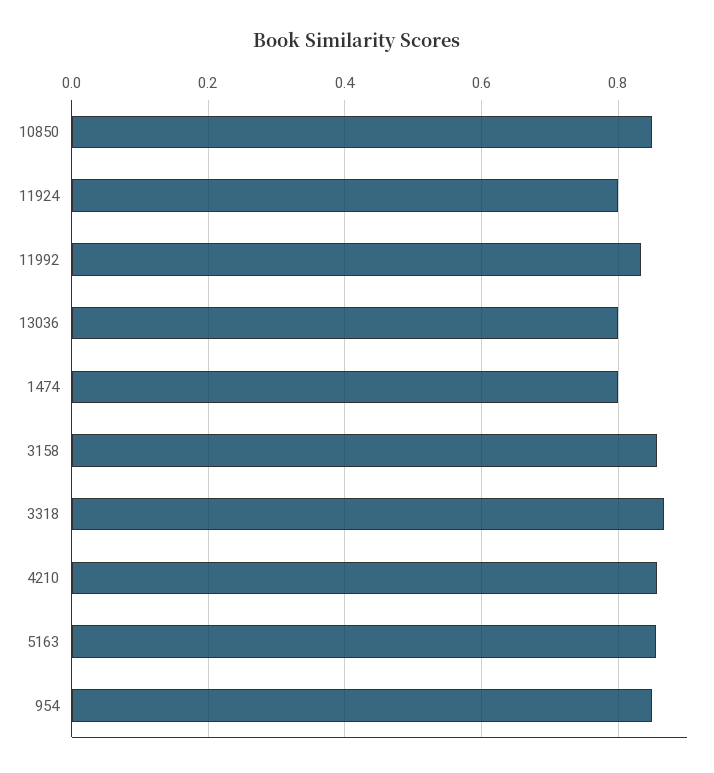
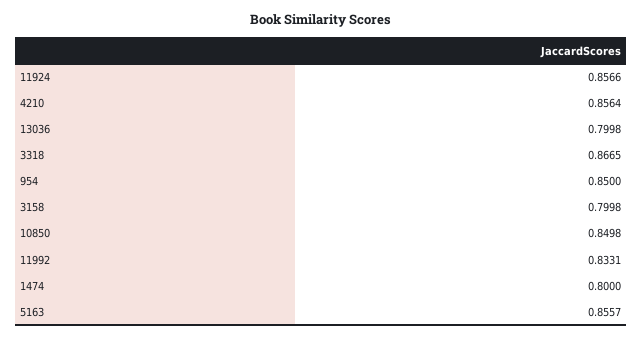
11924: 0.8 -> 0.8566
3158: 0.86 -> 0.7998

